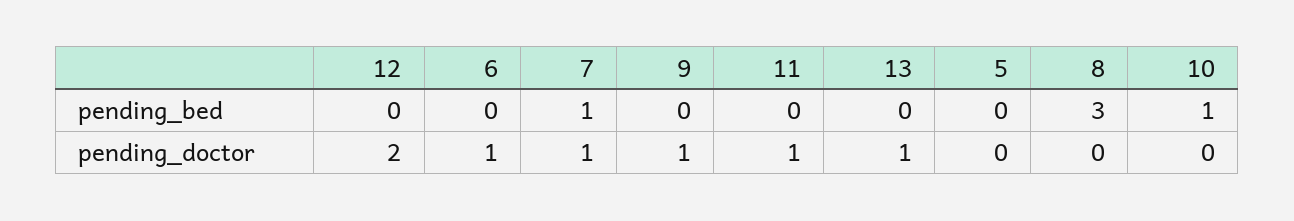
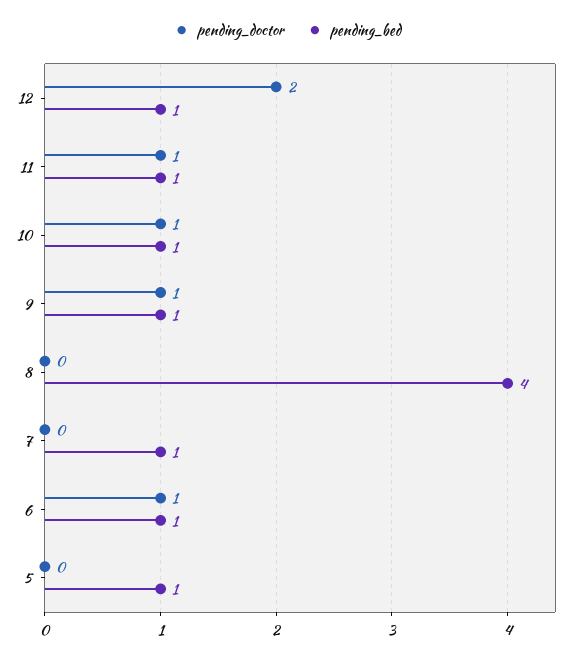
pending_bed, 12: 0 -> 1
pending_bed, 6: 0 -> 1
pending_bed, 9: 0 -> 1
pending_bed, 11: 0 -> 1
pending_bed, 13: 0 -> none
pending_bed, 5: 0 -> 1
pending_bed, 8: 3 -> 4
pending_doctor, 7: 1 -> 0
pending_doctor, 13: 1 -> none
pending_doctor, 10: 0 -> 1

